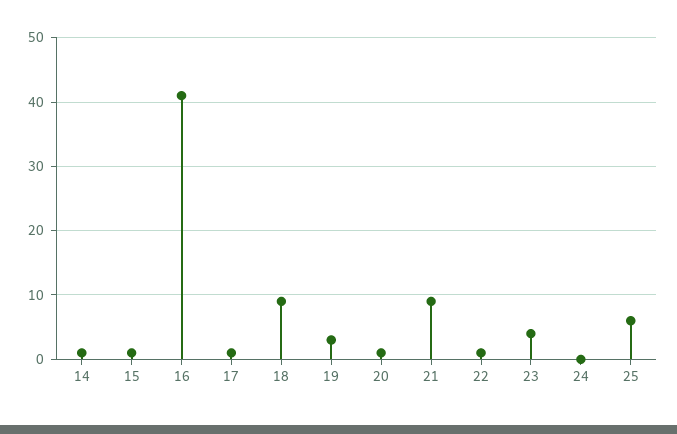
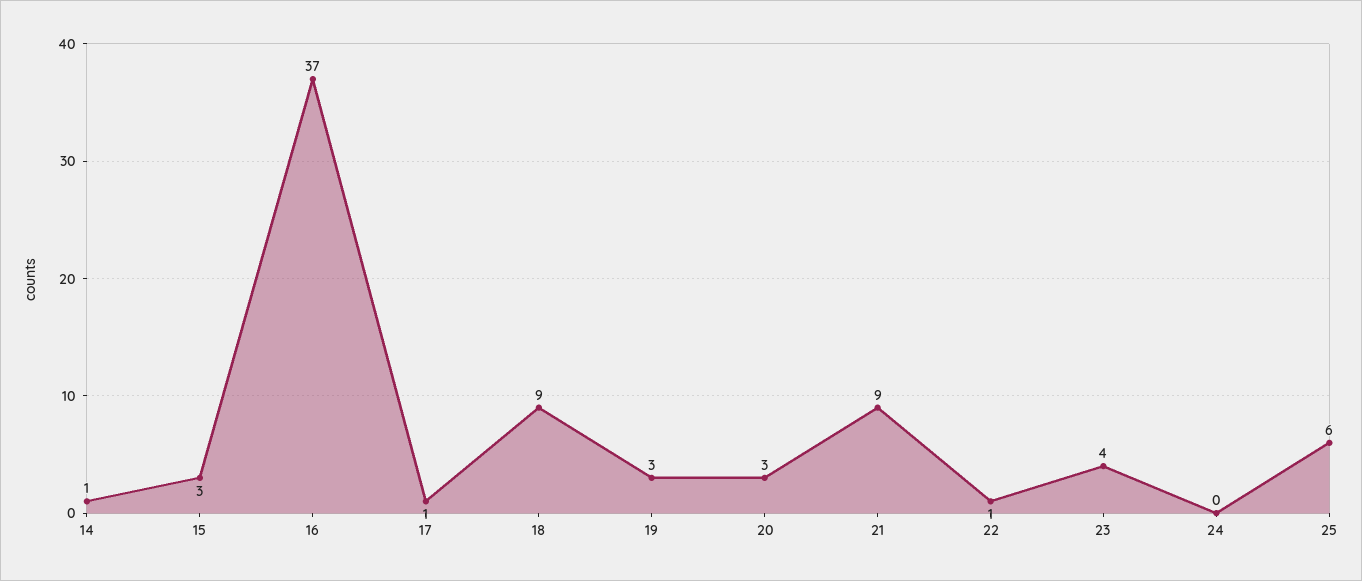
15: 1 -> 3
16: 41 -> 37
20: 1 -> 3

